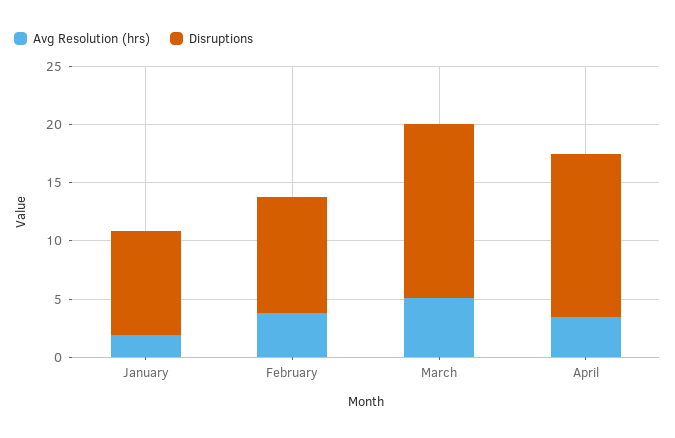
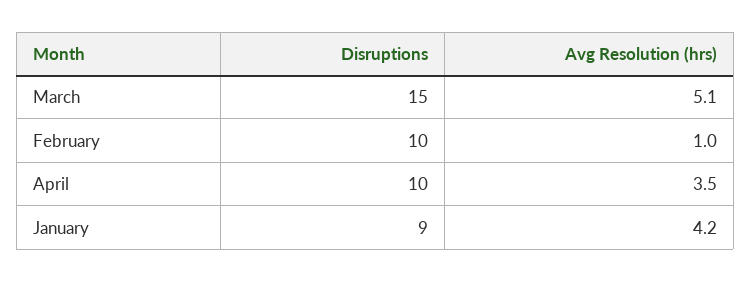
Avg Resolution (hrs), January: 2 -> 4.2
Avg Resolution (hrs), February: 4 -> 1
Disruptions, April: 14 -> 10

